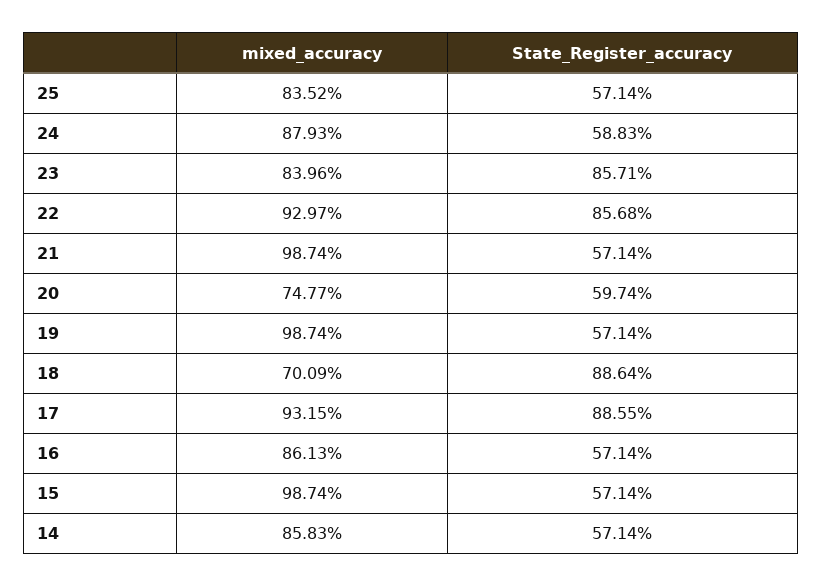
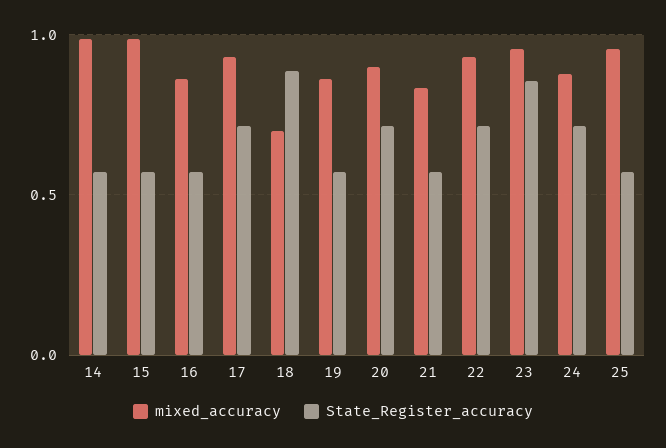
mixed_accuracy, 25: 0.8352 -> 0.95
State_Register_accuracy, 24: 0.5883 -> 0.7
mixed_accuracy, 23: 0.8396 -> 0.95
State_Register_accuracy, 22: 0.8568 -> 0.7
mixed_accuracy, 21: 0.9874 -> 0.85
mixed_accuracy, 20: 0.7477 -> 0.9
State_Register_accuracy, 20: 0.5974 -> 0.7
mixed_accuracy, 19: 0.9874 -> 0.85
State_Register_accuracy, 17: 0.8855 -> 0.7
mixed_accuracy, 14: 0.8583 -> 1

